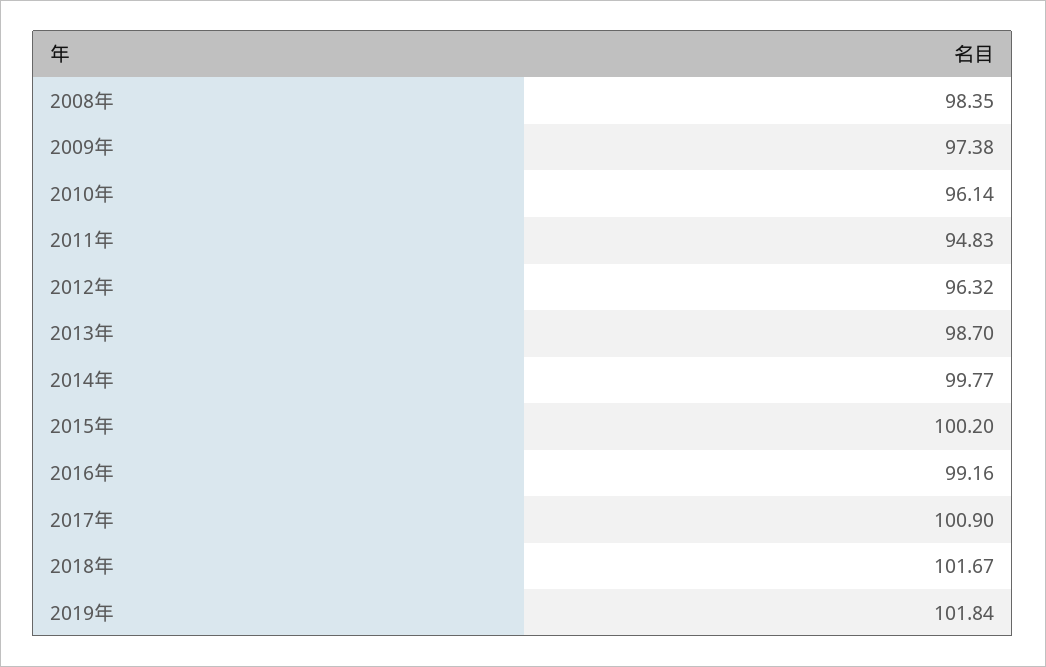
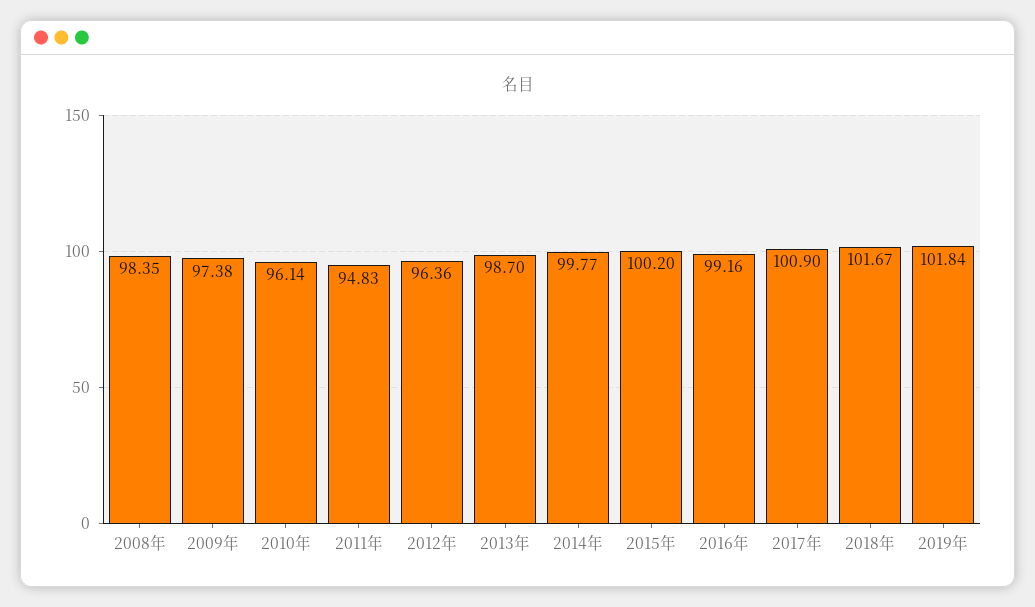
2012年: 96.32 -> 96.36

